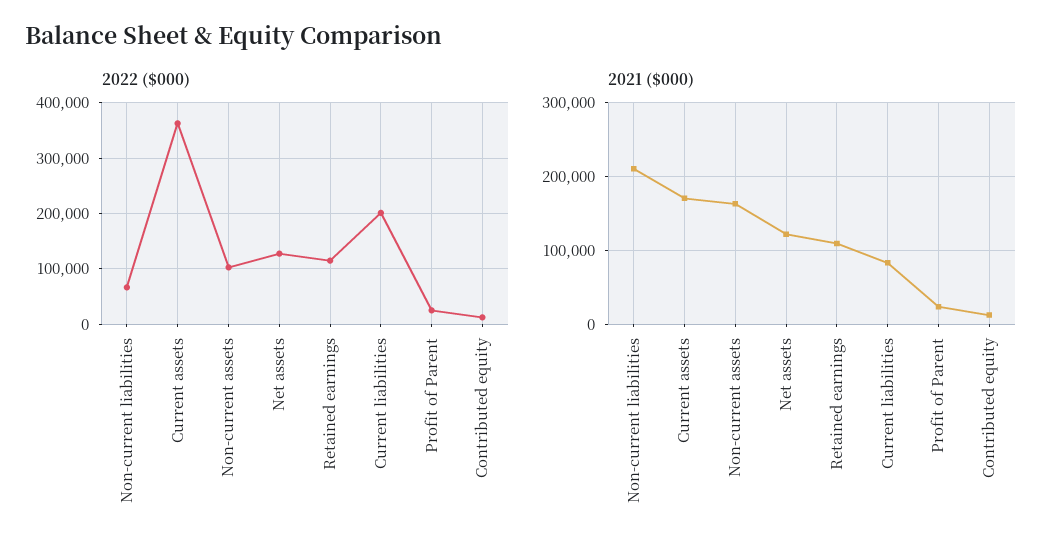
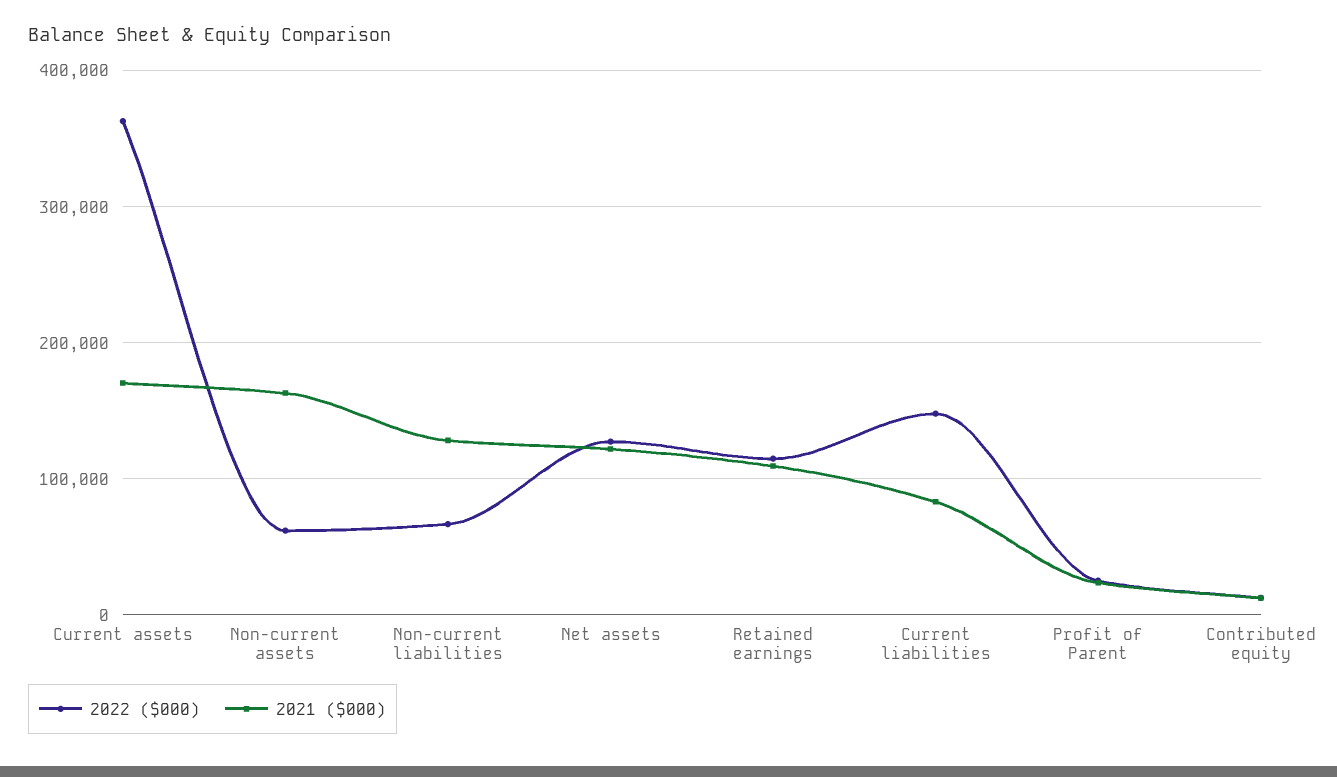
2022 ($000), Non-current assets: 100000 -> 60000
2022 ($000), Current liabilities: 200000 -> 150000
2021 ($000), Non-current liabilities: 210000 -> 130000

